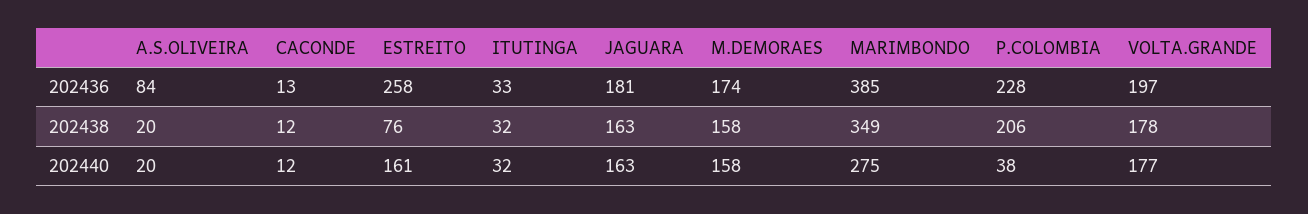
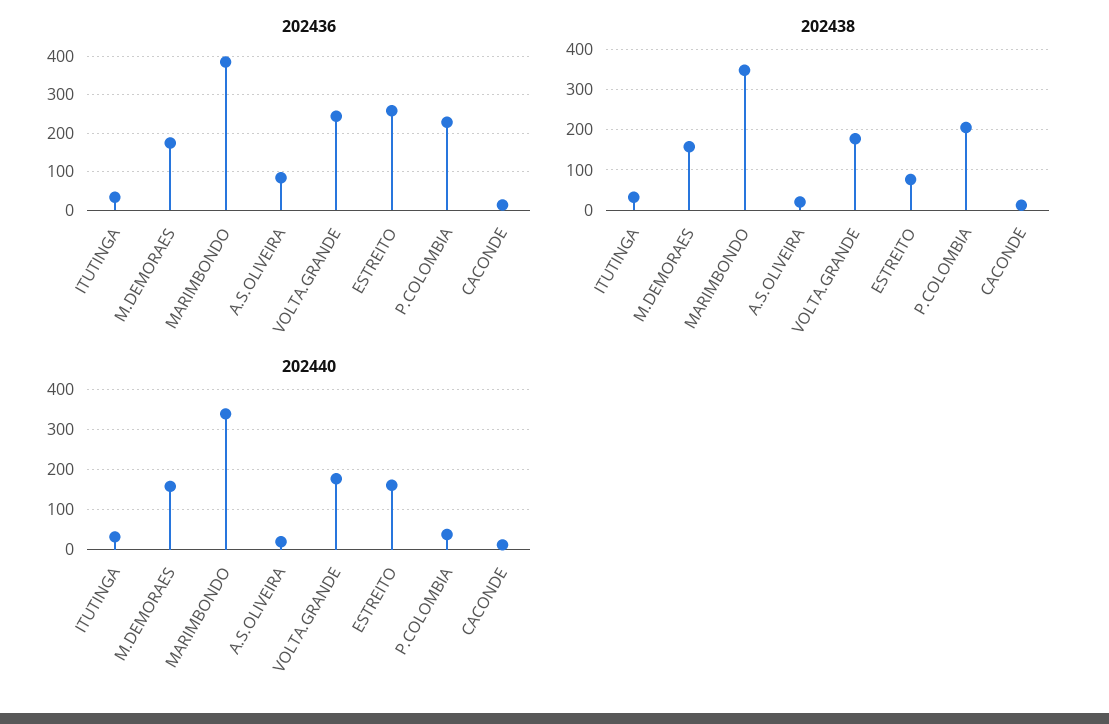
202436, JAGUARA: 181 -> none
202436, VOLTA.GRANDE: 197 -> 240
202438, JAGUARA: 163 -> none
202440, JAGUARA: 163 -> none
202440, MARIMBONDO: 275 -> 340

